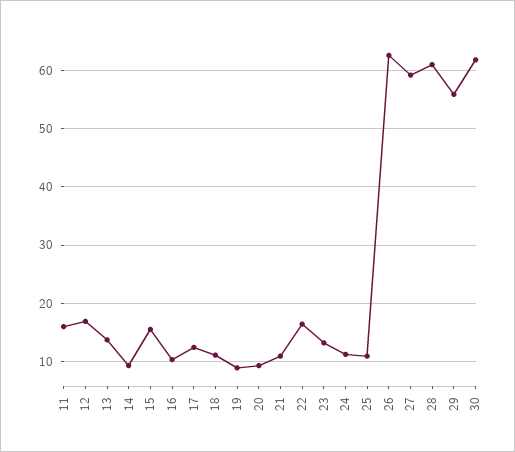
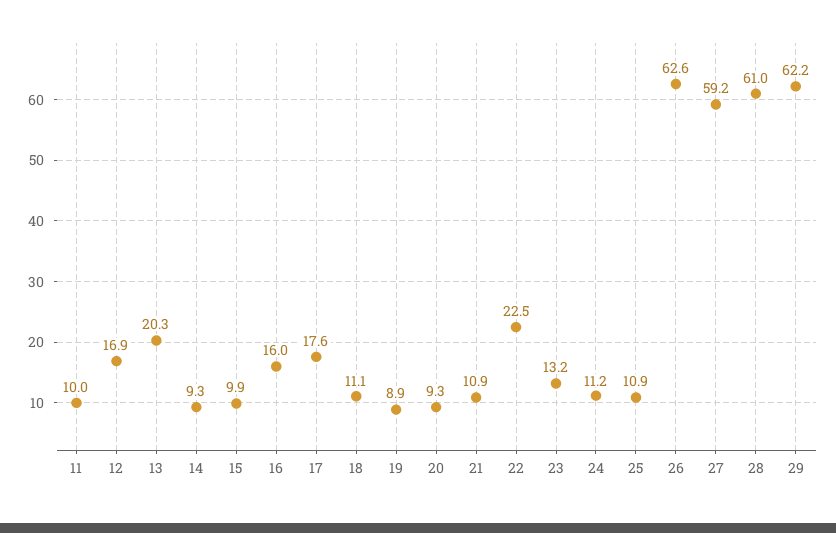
11: 16 -> 10
13: 14 -> 20.3
15: 16 -> 9.9
16: 10 -> 16
17: 12 -> 17.6
22: 16 -> 22.5
29: 56 -> 62.2
30: 62 -> none

